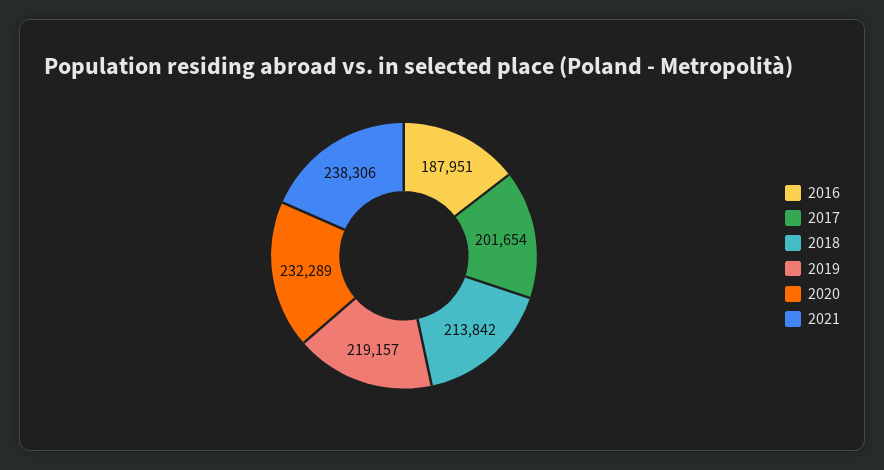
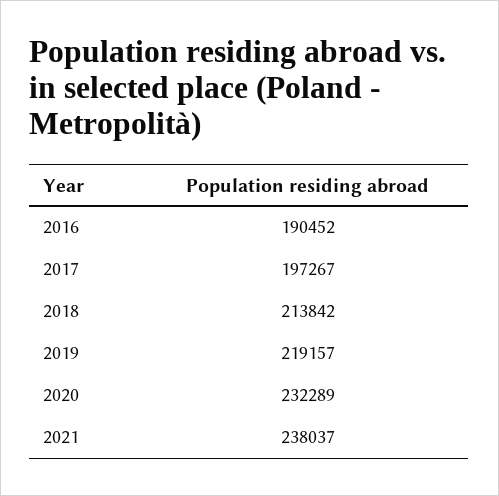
2016: 187951 -> 190452
2017: 201654 -> 197267
2021: 238306 -> 238037

